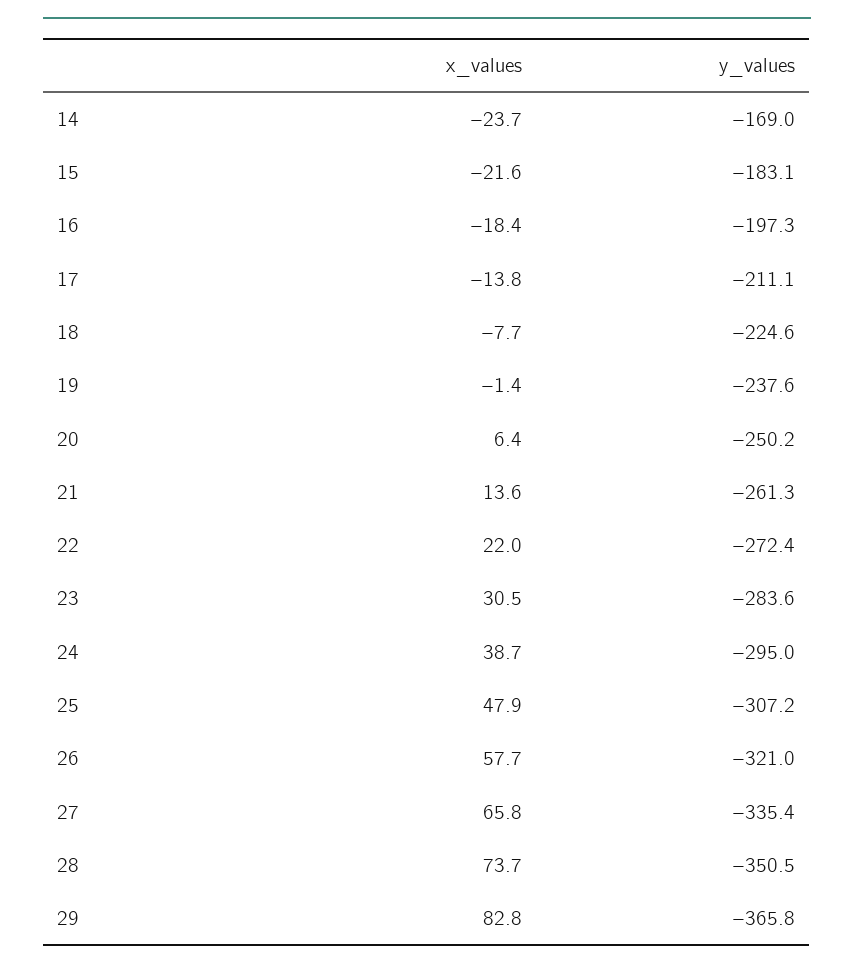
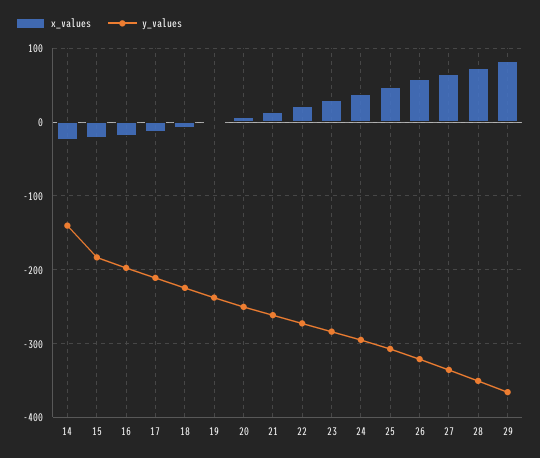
y_values, 14: -169 -> -140

